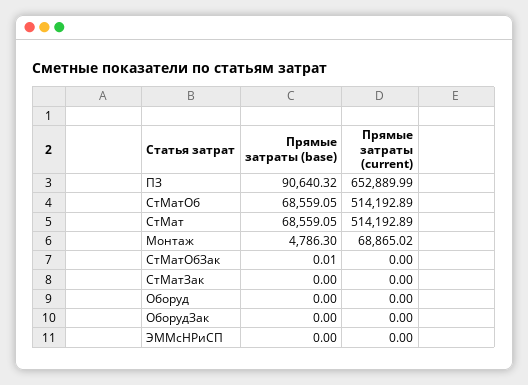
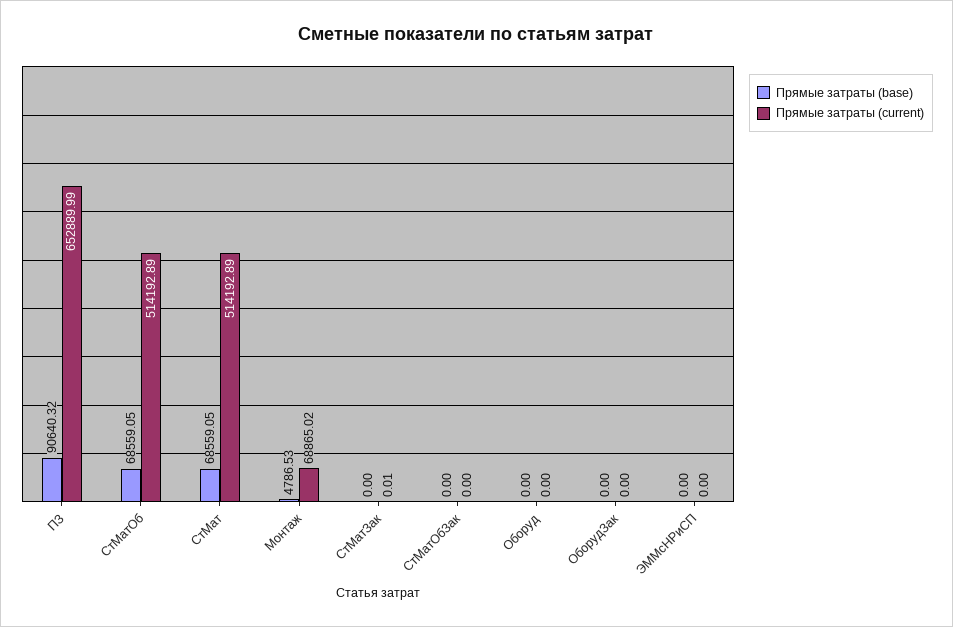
Прямые затраты (base), Монтаж: 4786.3 -> 4786.53
Прямые затраты (base), СтМатОбЗак: 0.01 -> 0
Прямые затраты (current), СтМатЗак: 0 -> 0.01

